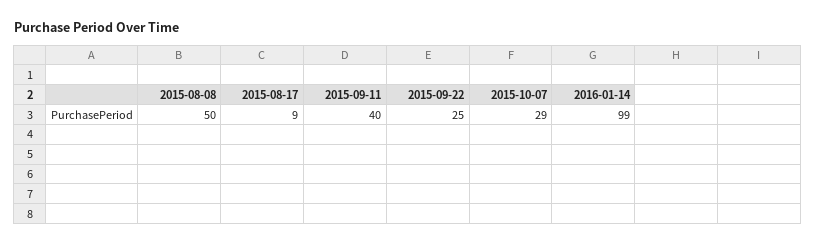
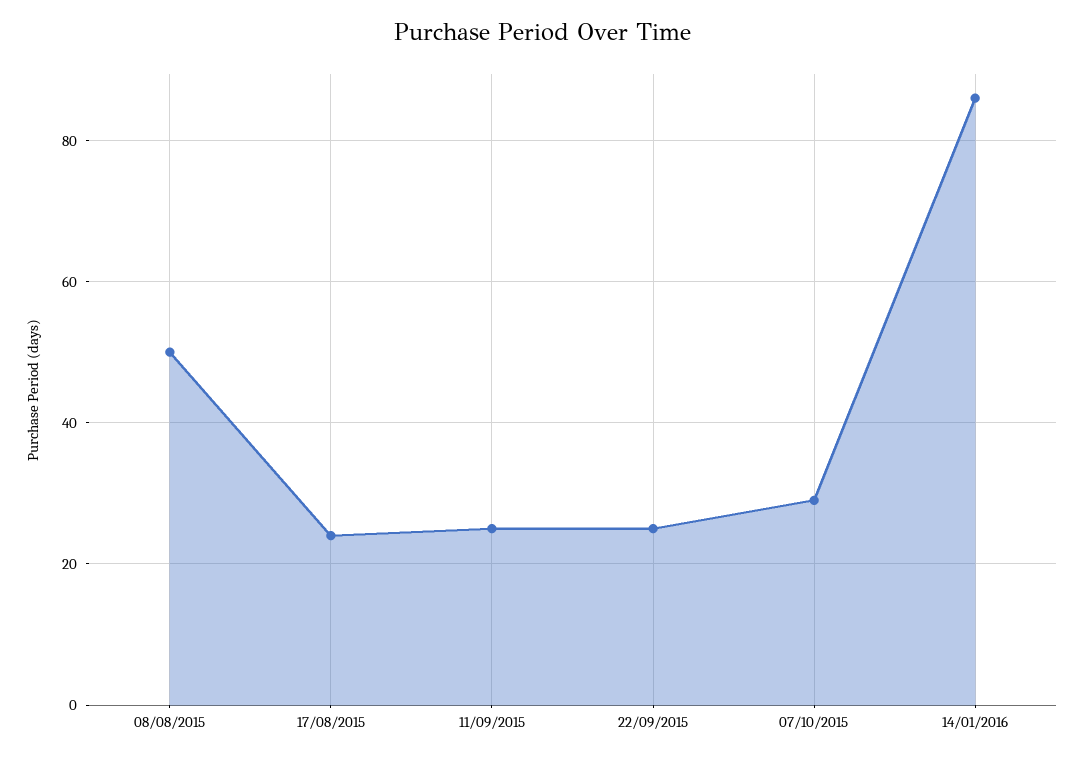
2015-08-17: 9 -> 25
2015-09-11: 40 -> 25
2016-01-14: 99 -> 85

